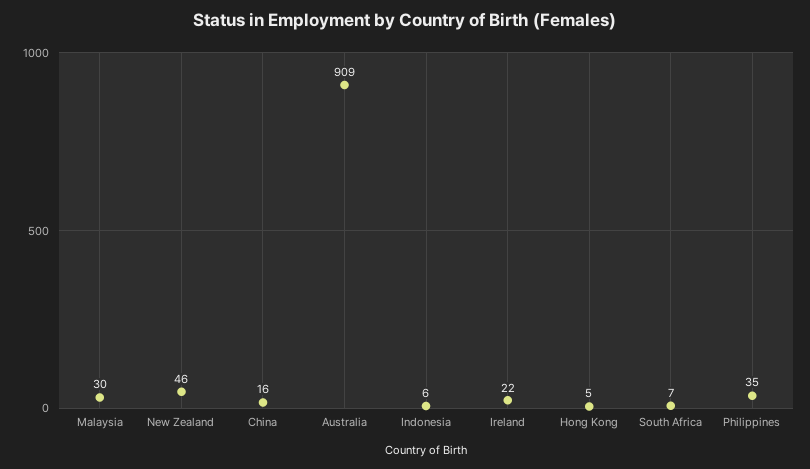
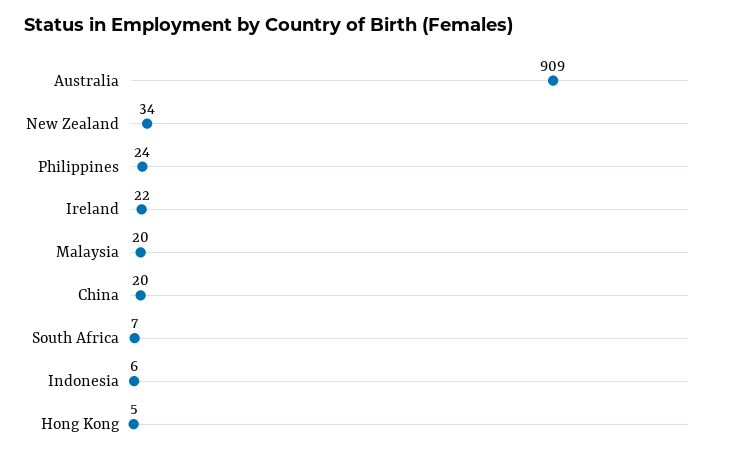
Malaysia: 30 -> 20
New Zealand: 46 -> 34
China: 16 -> 20
Philippines: 35 -> 24

